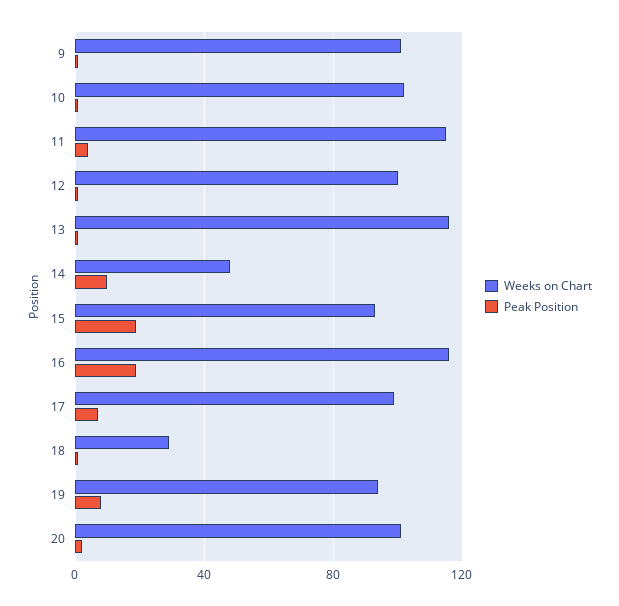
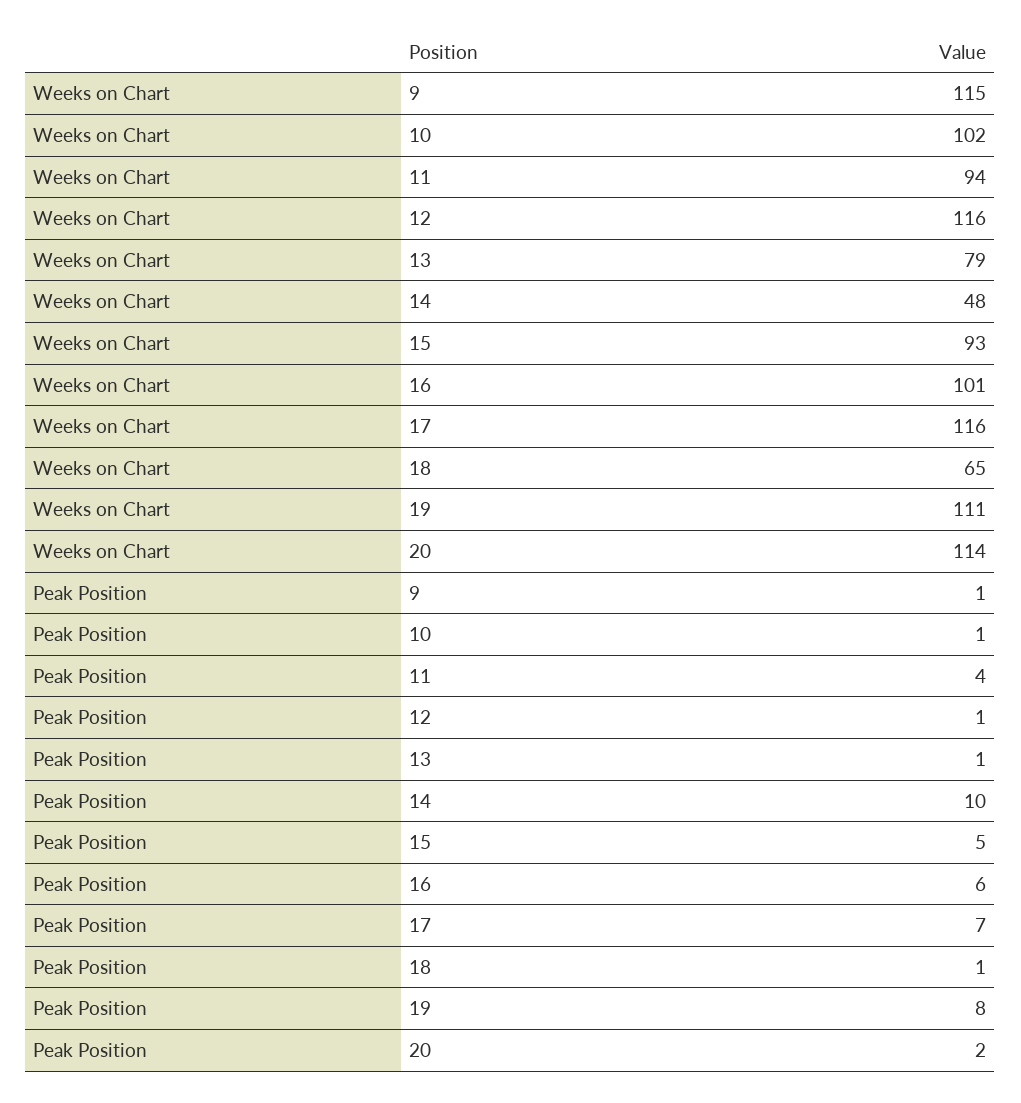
Weeks on Chart, 9: 100 -> 115
Weeks on Chart, 11: 115 -> 94
Weeks on Chart, 12: 100 -> 116
Weeks on Chart, 13: 115 -> 79
Peak Position, 15: 20 -> 5
Weeks on Chart, 16: 115 -> 101
Peak Position, 16: 20 -> 6
Weeks on Chart, 17: 100 -> 116
Weeks on Chart, 18: 30 -> 65
Weeks on Chart, 19: 95 -> 111
Weeks on Chart, 20: 100 -> 114

